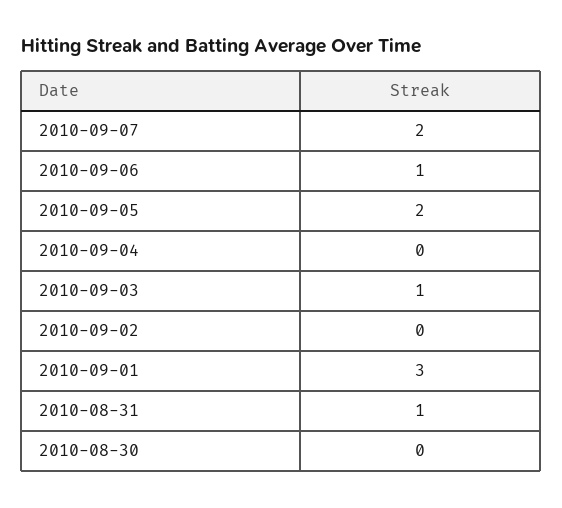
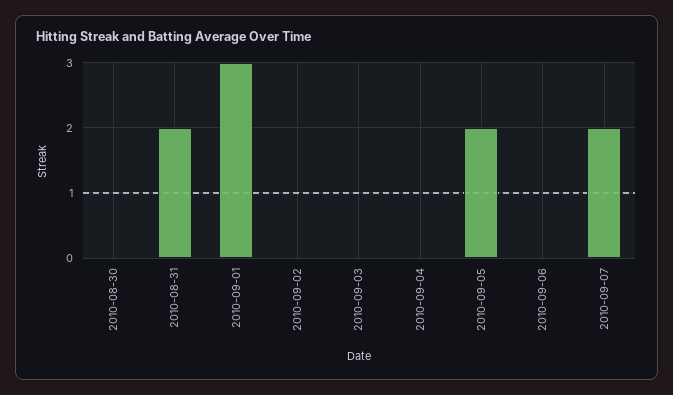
2010-09-06: 1 -> 0
2010-09-03: 1 -> 0
2010-08-31: 1 -> 2

